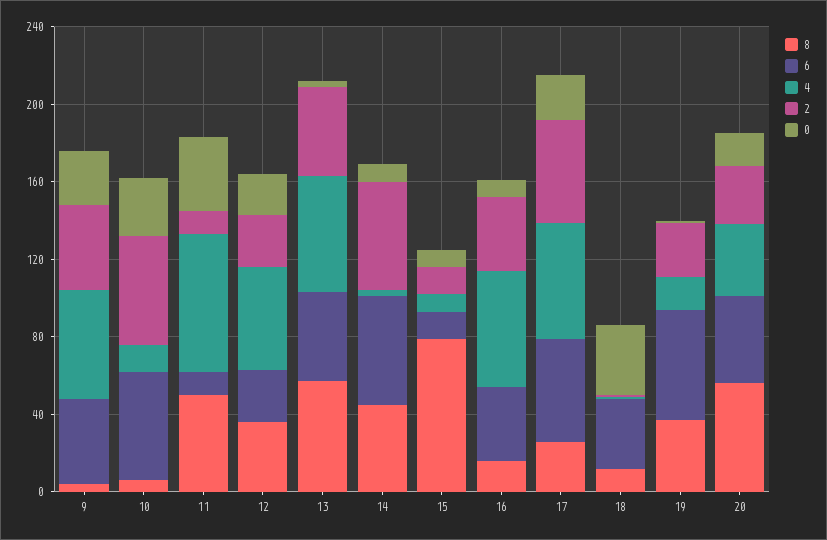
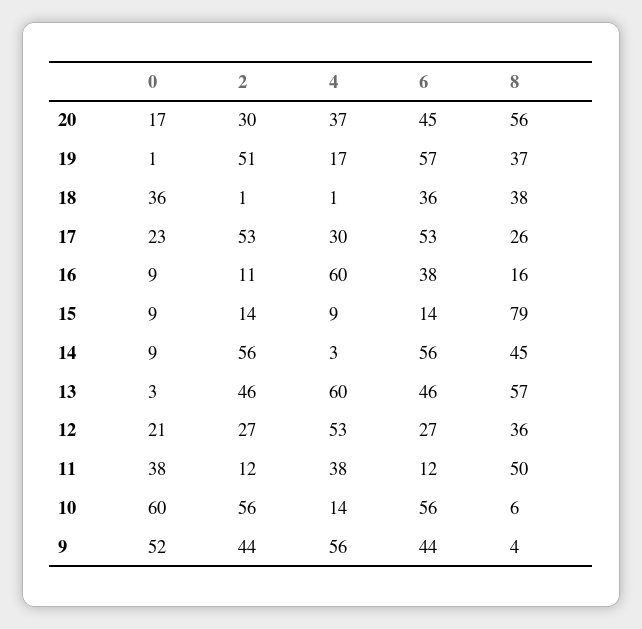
0, 9: 30 -> 52
0, 10: 30 -> 60
4, 11: 70 -> 38
2, 16: 40 -> 11
4, 17: 60 -> 30
8, 18: 10 -> 38
2, 19: 30 -> 51

